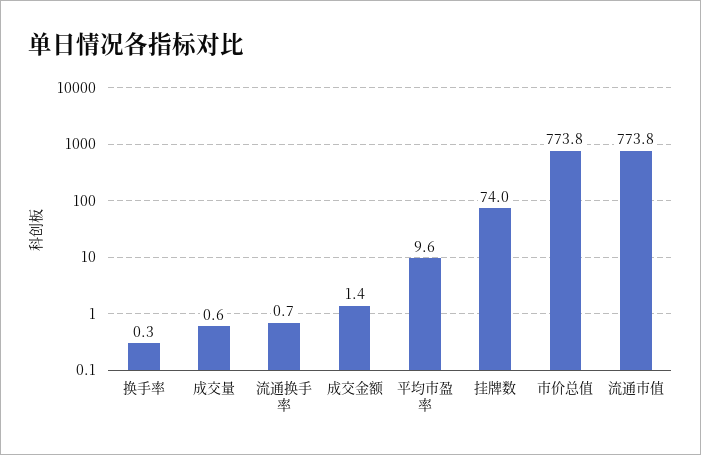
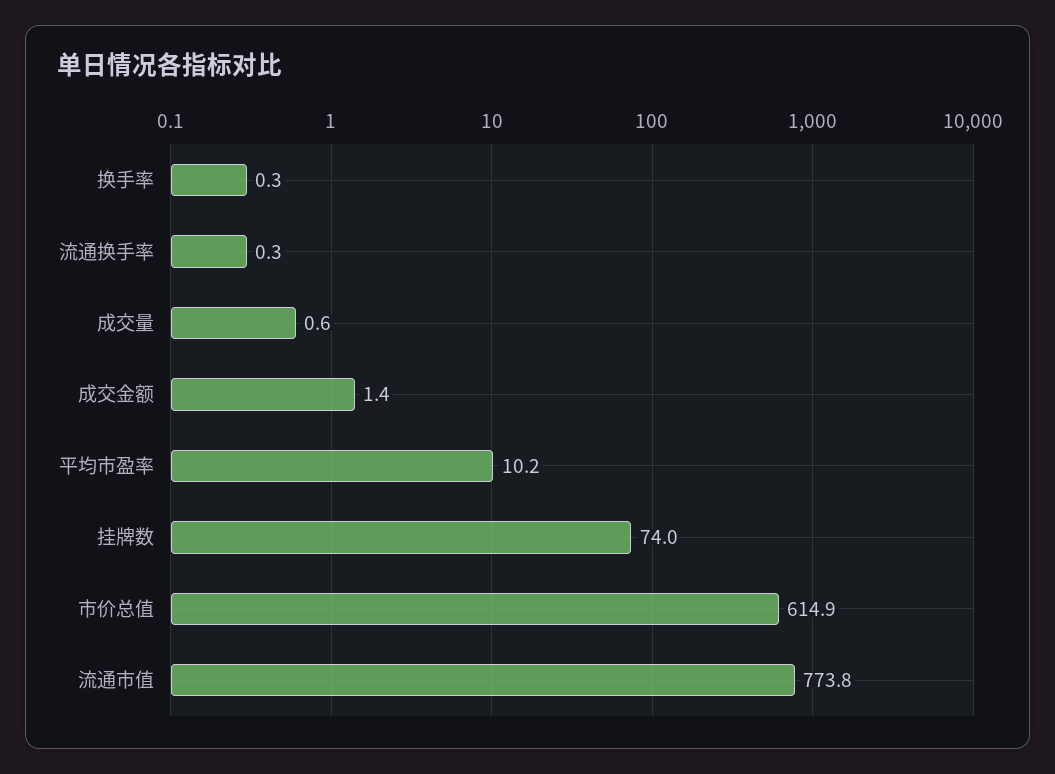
流通换手率: 0.7 -> 0.3
平均市盈率: 9.6 -> 10.2
市价总值: 773.8 -> 614.9

